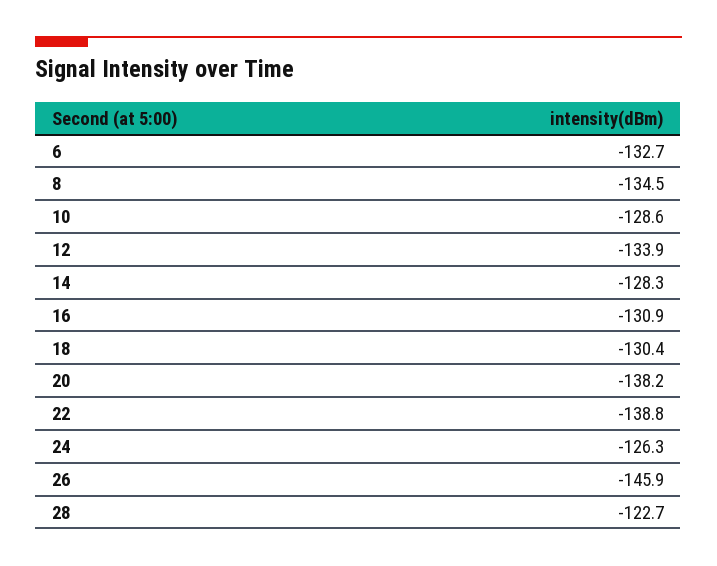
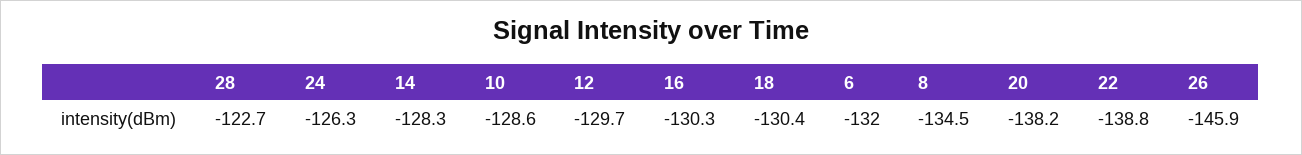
6: -132.7 -> -132
12: -133.9 -> -129.7
16: -130.9 -> -130.3

